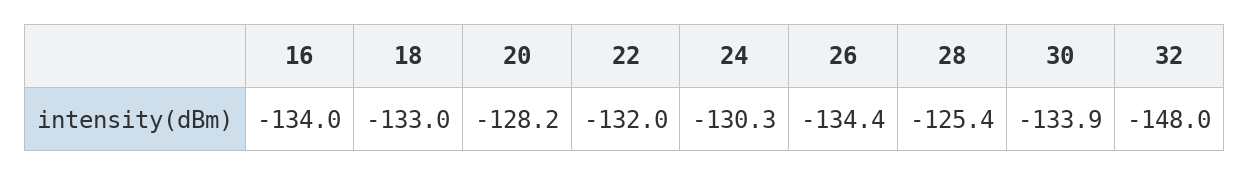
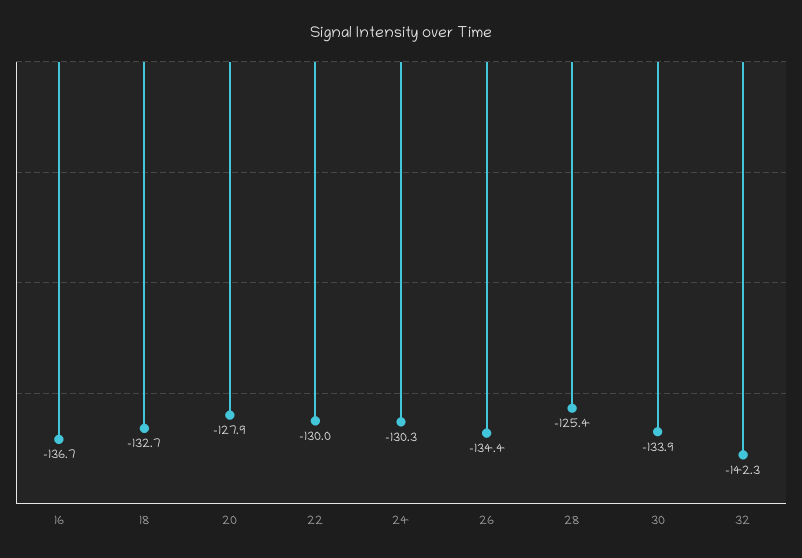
16: -134 -> -136.7
18: -133 -> -132.7
20: -128.2 -> -127.9
22: -132 -> -130
32: -148 -> -142.3

